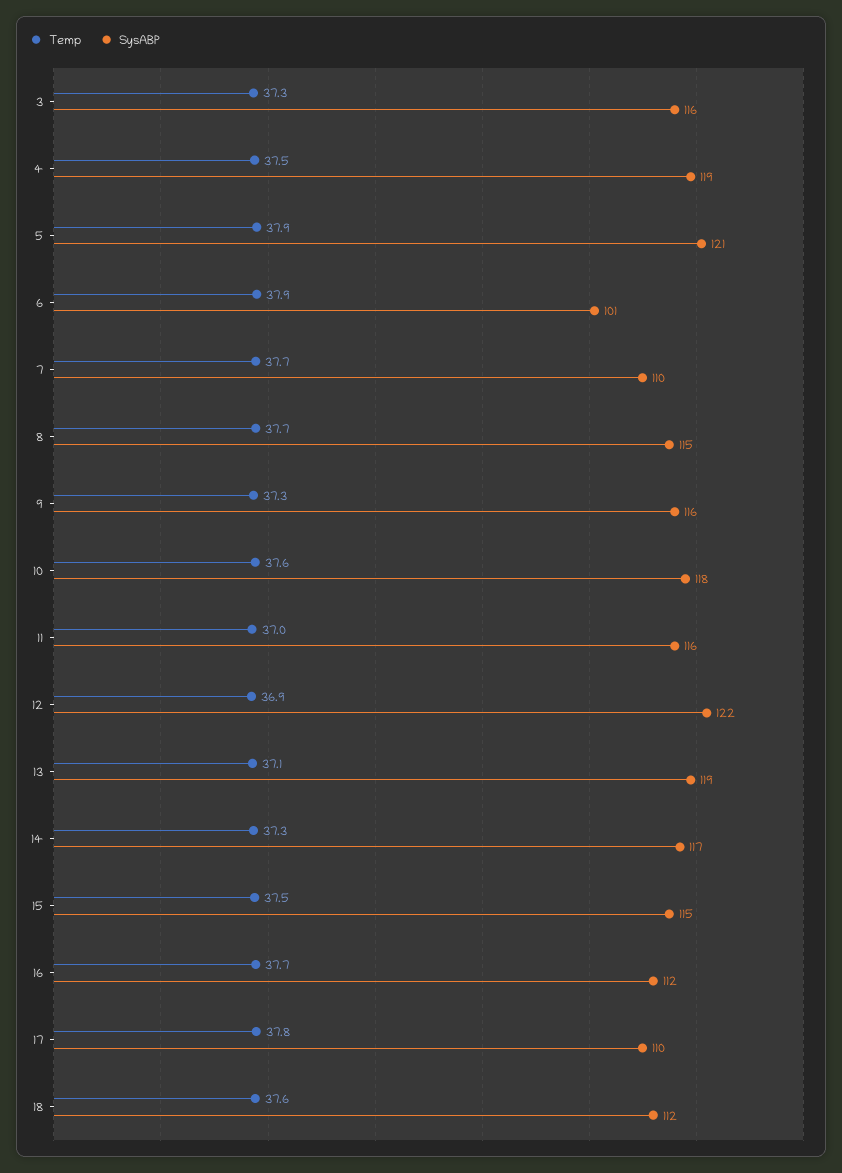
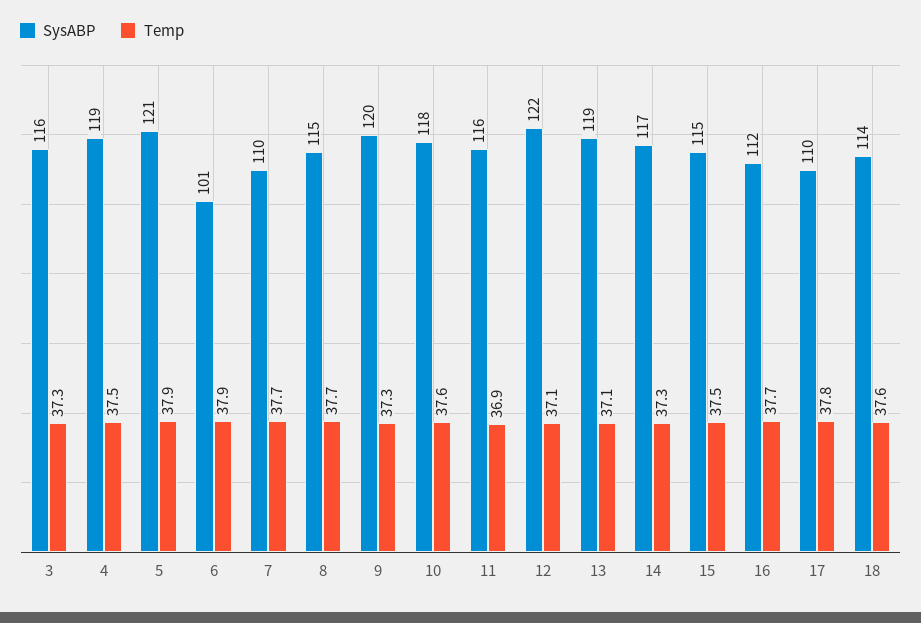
SysABP, 9: 116 -> 120
Temp, 11: 37 -> 36.9
Temp, 12: 36.9 -> 37.1
SysABP, 18: 112 -> 114

